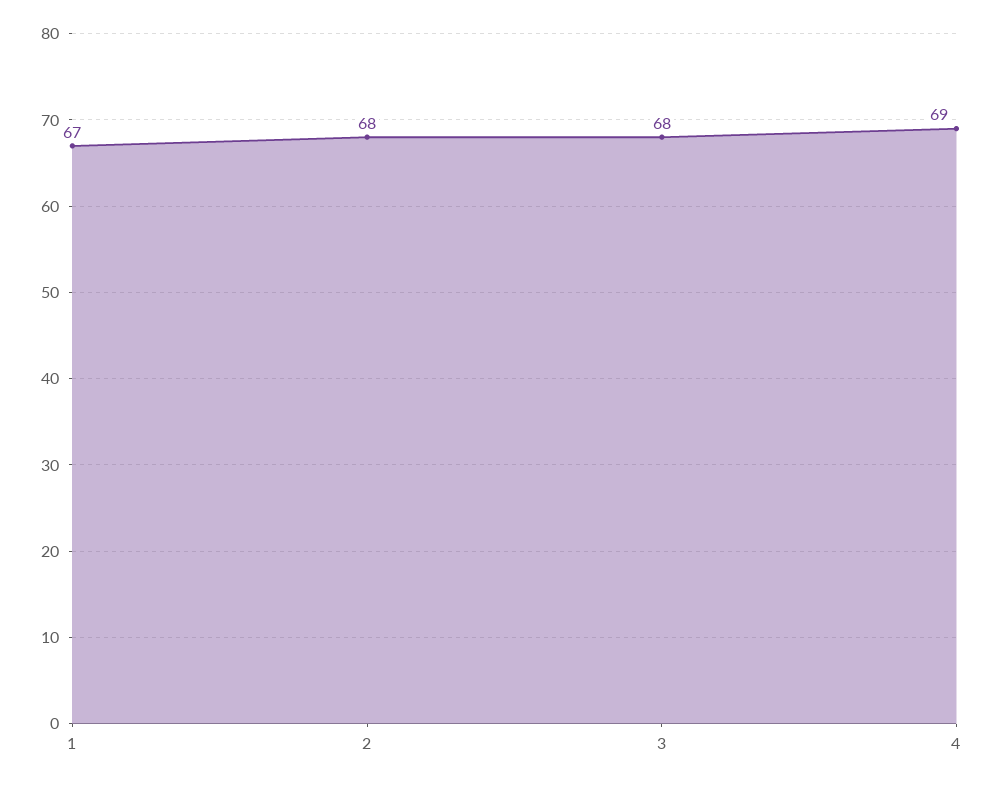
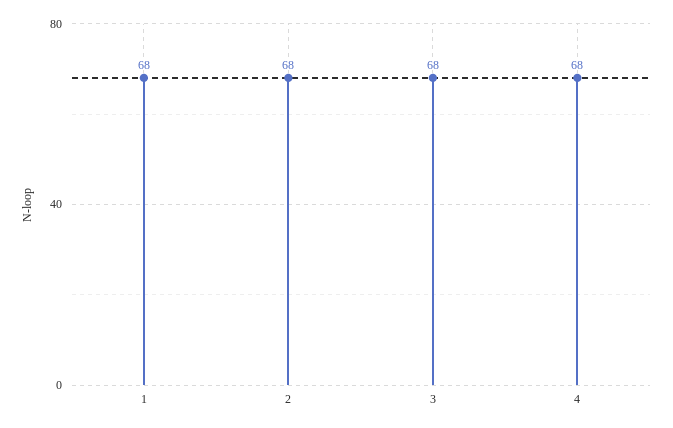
1: 67 -> 68
4: 69 -> 68

